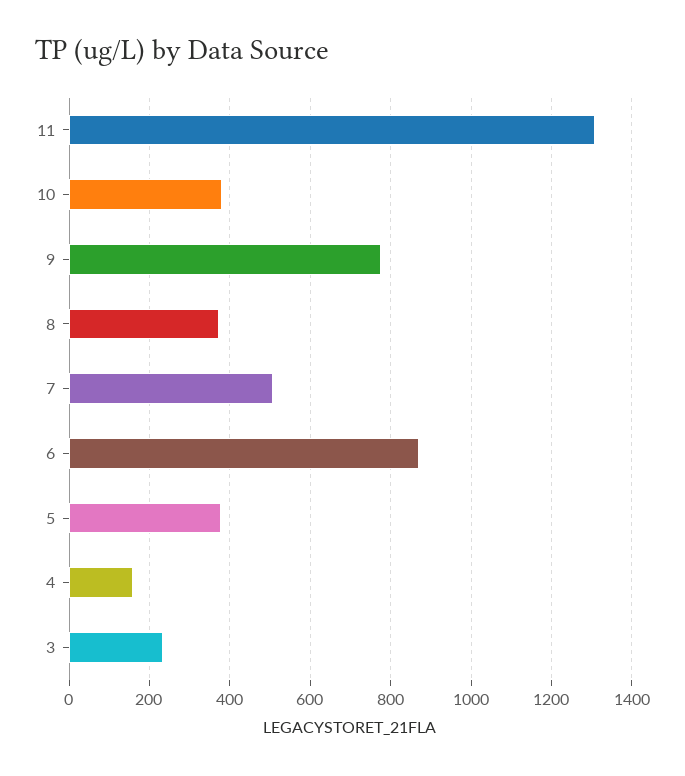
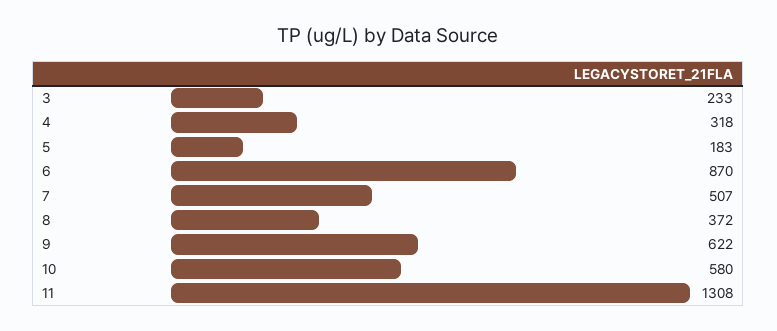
10: 380 -> 580
9: 780 -> 622
5: 380 -> 183
4: 160 -> 318

